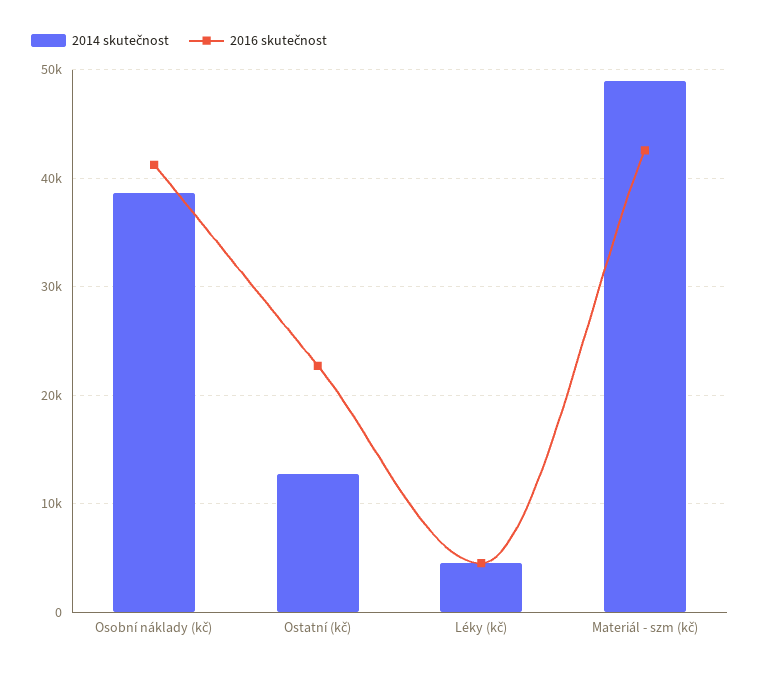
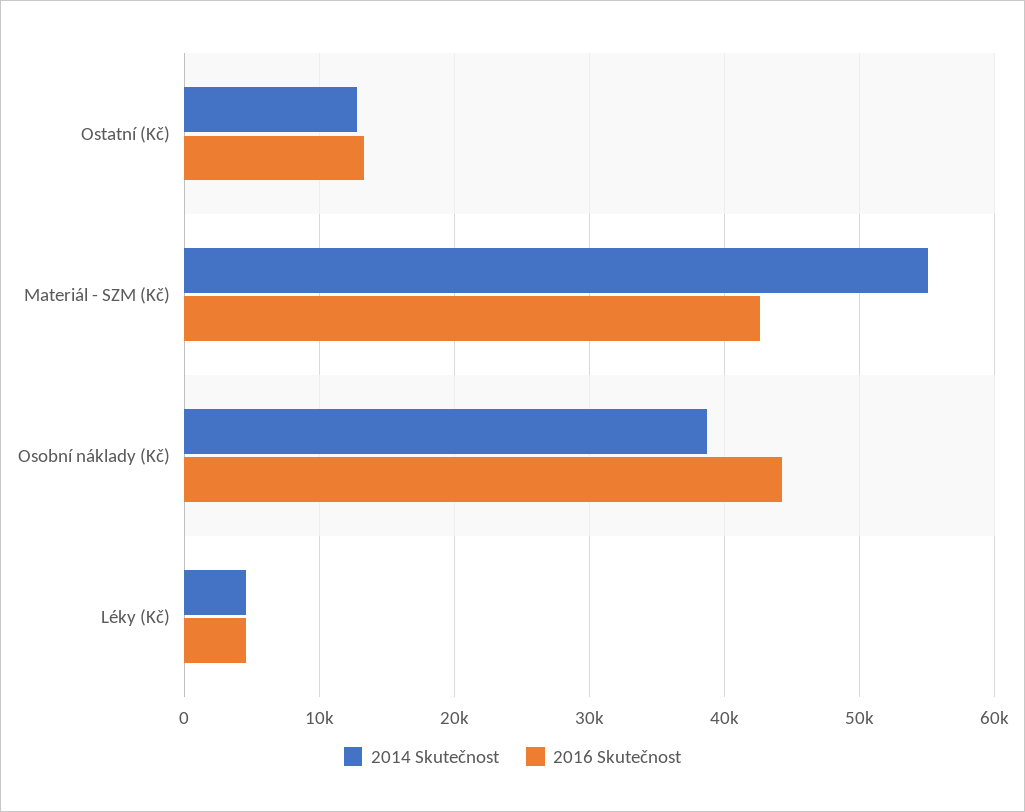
2016 skutečnost, Osobní náklady (kč): 41000 -> 44000
2016 skutečnost, Ostatní (kč): 23000 -> 13000
2014 skutečnost, Materiál - szm (kč): 49000 -> 55000

